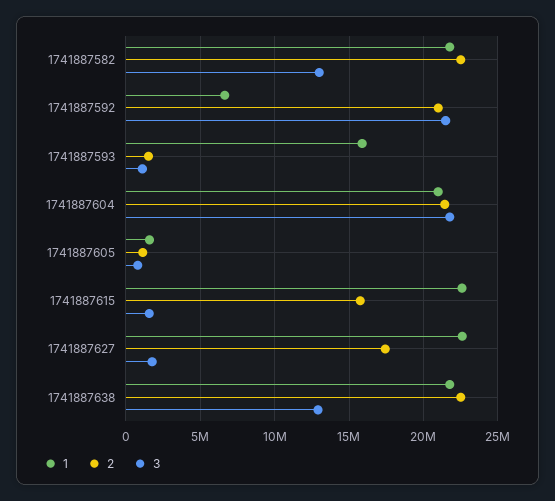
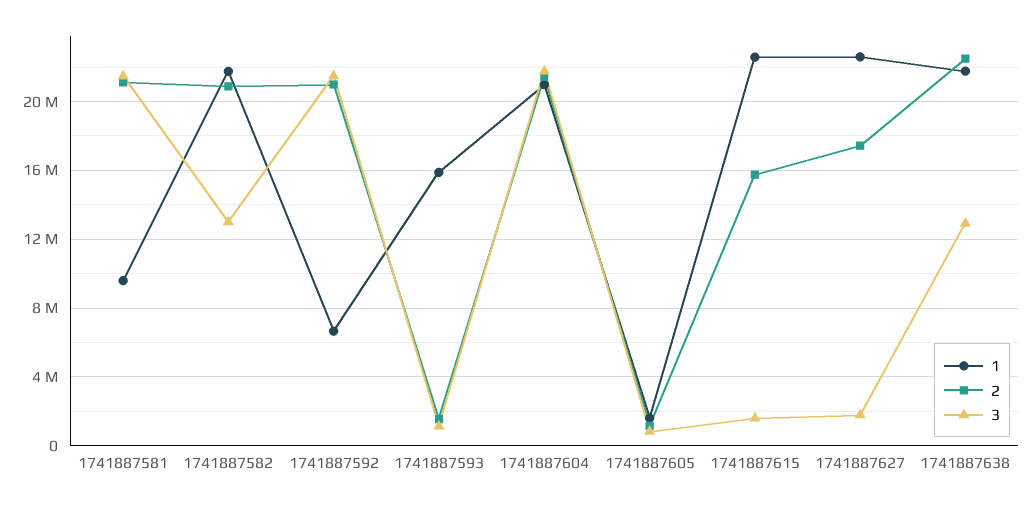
2, 1741887582: 22500000 -> 21000000
1, 1741887581: none -> 9500000
2, 1741887581: none -> 21000000
3, 1741887581: none -> 21500000

